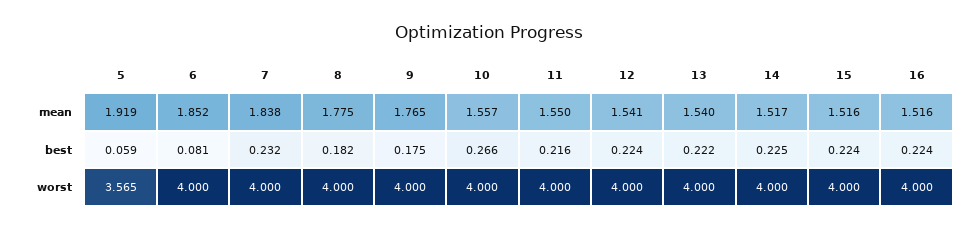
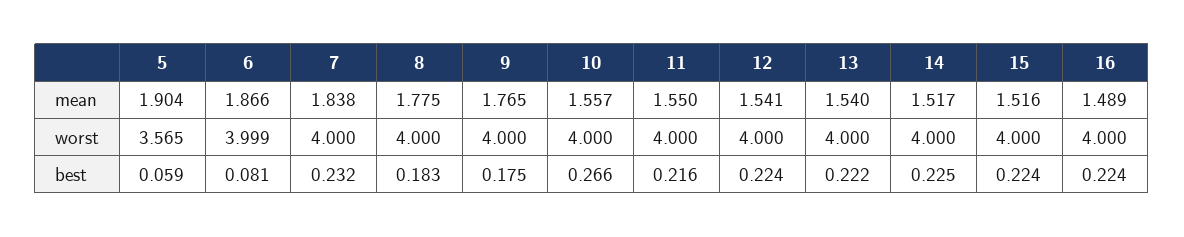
5, mean: 1.919 -> 1.904
6, mean: 1.852 -> 1.866
16, mean: 1.516 -> 1.489
8, best: 0.182 -> 0.183
6, worst: 4 -> 3.999

